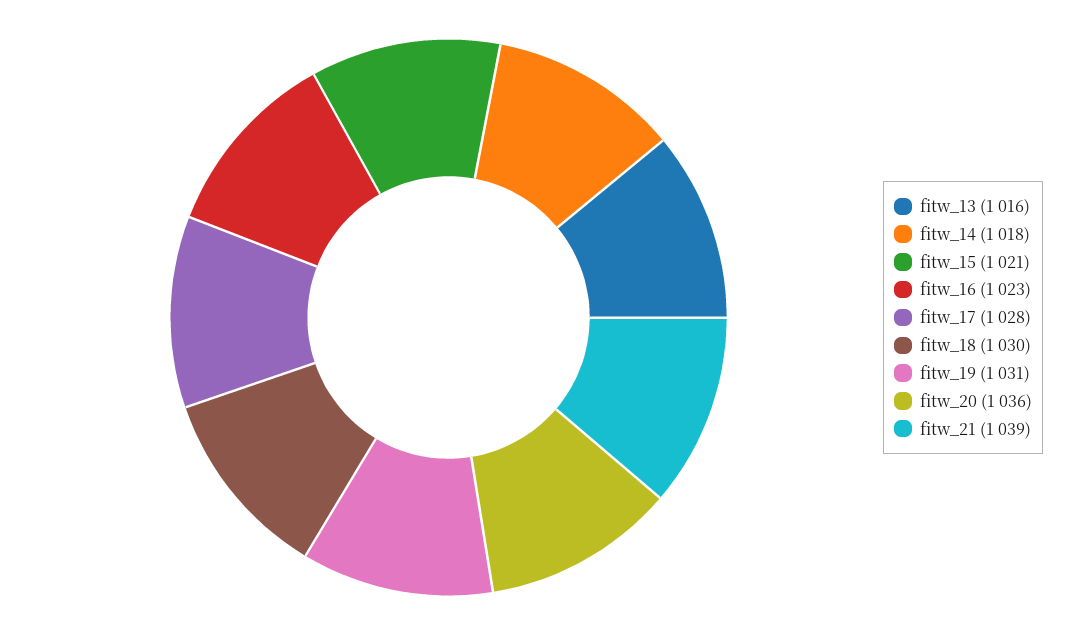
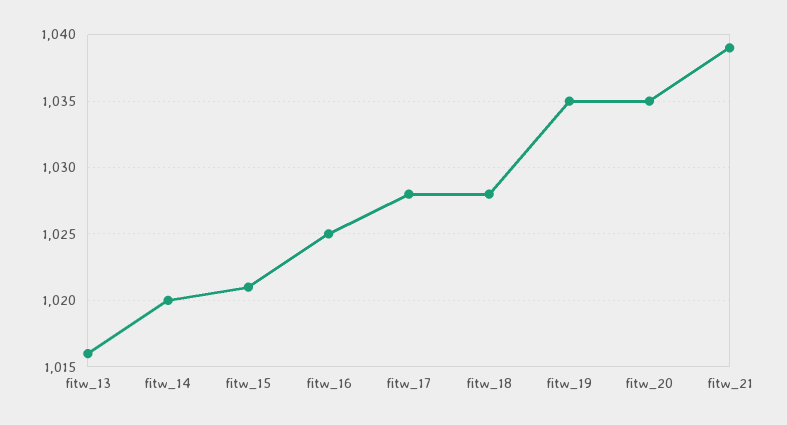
fitw_14: 1018 -> 1020
fitw_16: 1023 -> 1025
fitw_18: 1030 -> 1028
fitw_19: 1031 -> 1035
fitw_20: 1036 -> 1035

